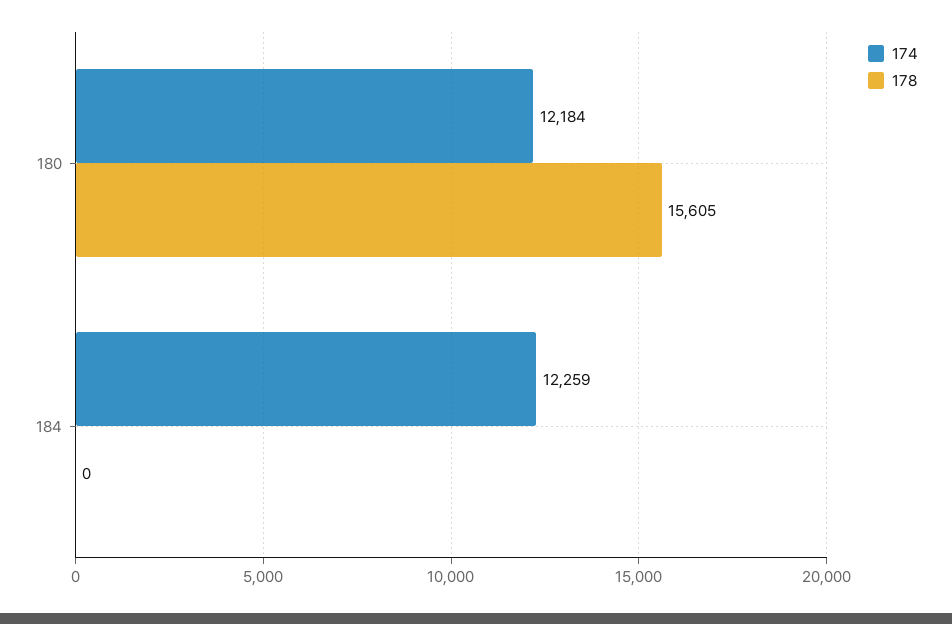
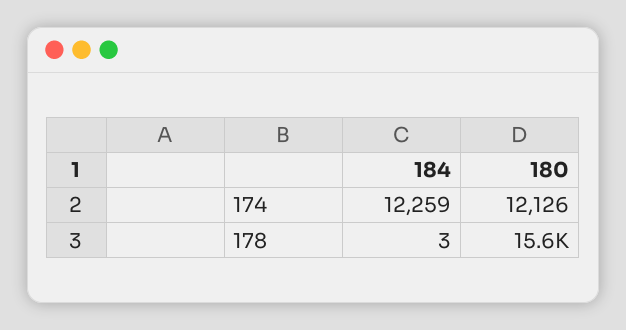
174, 180: 12184 -> 12126
178, 184: 0 -> 3

